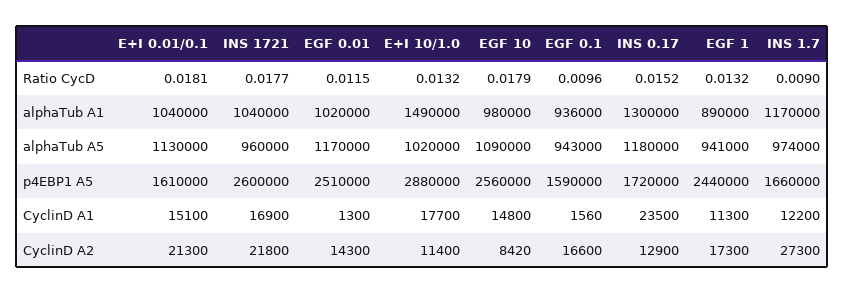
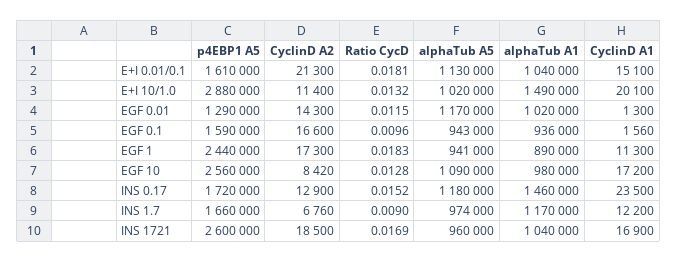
INS 1721, Ratio CycD: 0.0177 -> 0.0169
EGF 10, Ratio CycD: 0.0179 -> 0.0128
EGF 1, Ratio CycD: 0.0132 -> 0.0183
INS 0.17, alphaTub A1: 1300000 -> 1460000
EGF 0.01, p4EBP1 A5: 2510000 -> 1290000
E+I 10/1.0, CyclinD A1: 17700 -> 20100
EGF 10, CyclinD A1: 14800 -> 17200
INS 1721, CyclinD A2: 21800 -> 18500
INS 1.7, CyclinD A2: 27300 -> 6760

